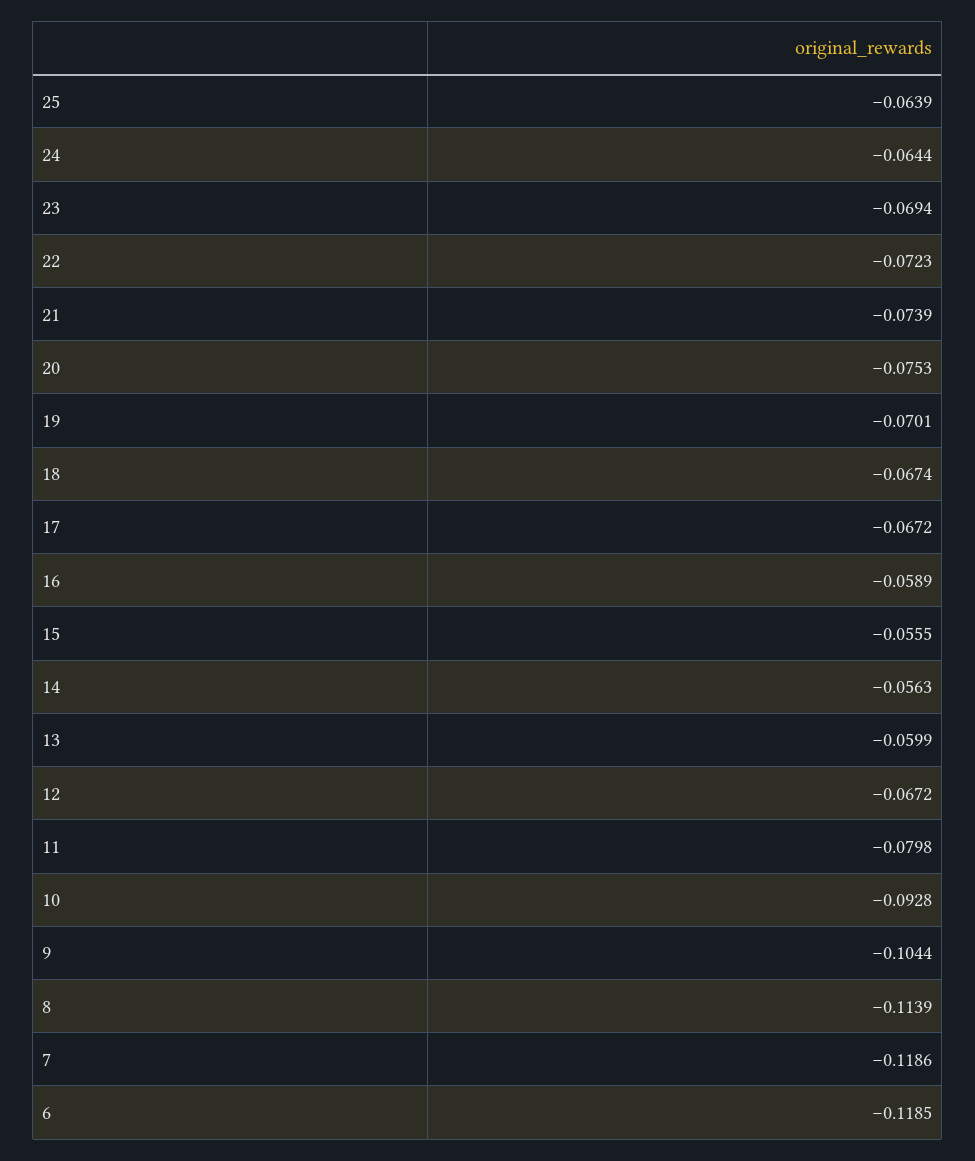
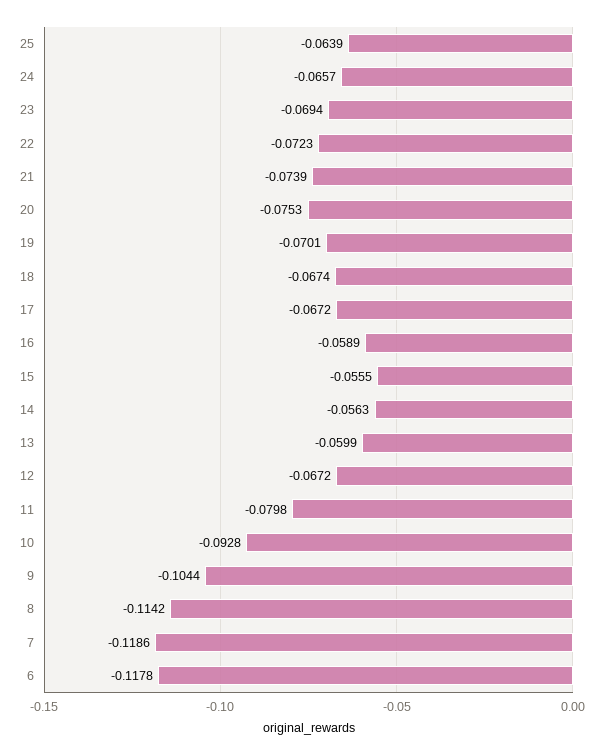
24: -0.0644 -> -0.0657
8: -0.1139 -> -0.1142
6: -0.1185 -> -0.1178

